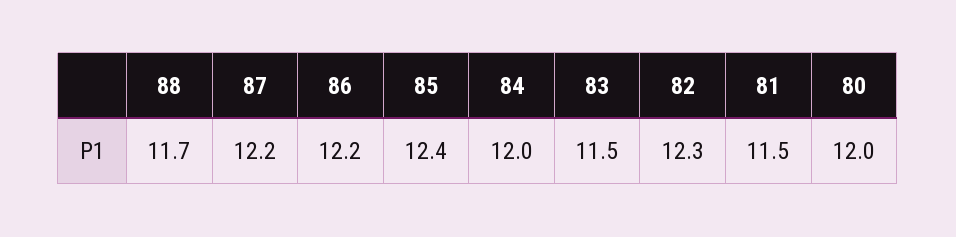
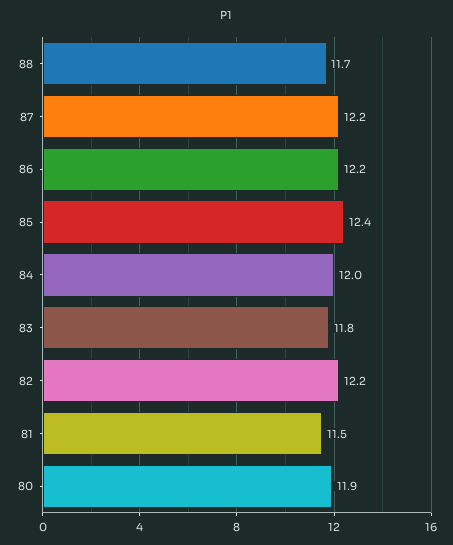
83: 11.5 -> 11.8
82: 12.3 -> 12.2
80: 12 -> 11.9

